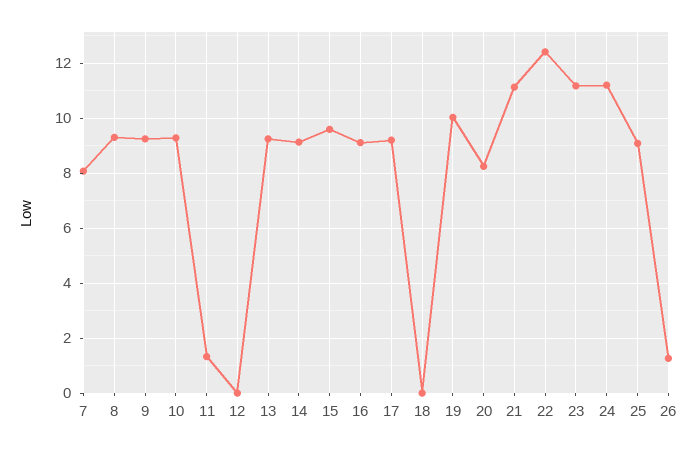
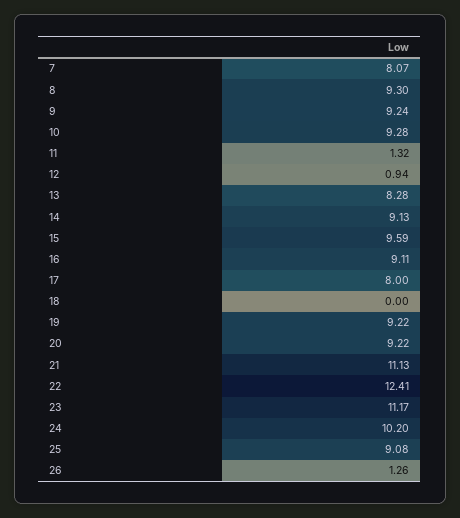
12: 0 -> 0.94
13: 9.25 -> 8.28
17: 9.25 -> 8
19: 10 -> 9.22
20: 8.25 -> 9.22
24: 11.25 -> 10.2

